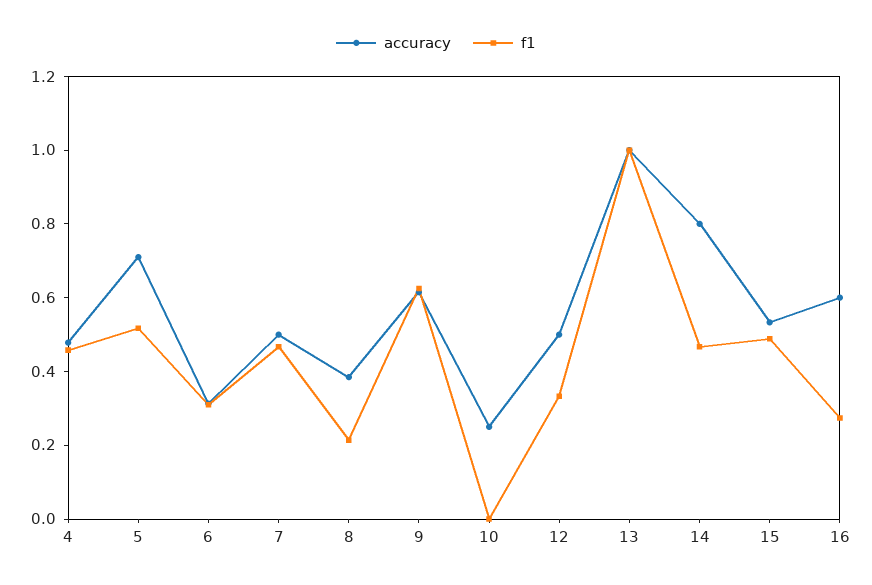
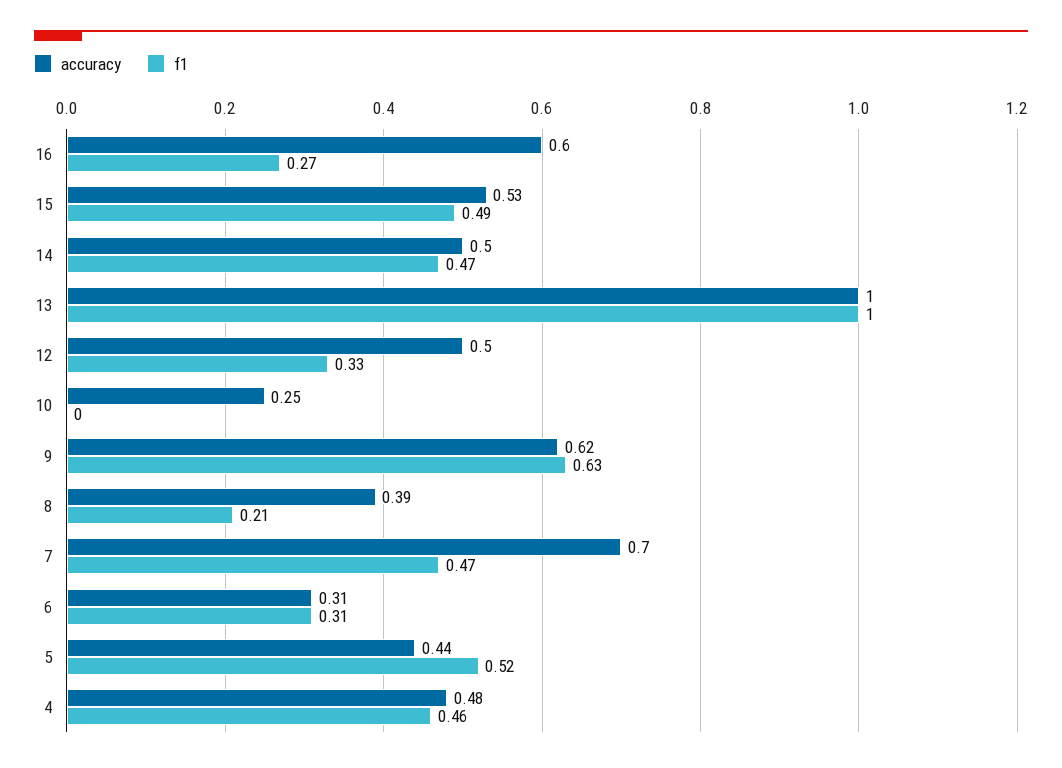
accuracy, 5: 0.7 -> 0.44
accuracy, 7: 0.5 -> 0.7
accuracy, 14: 0.8 -> 0.5

